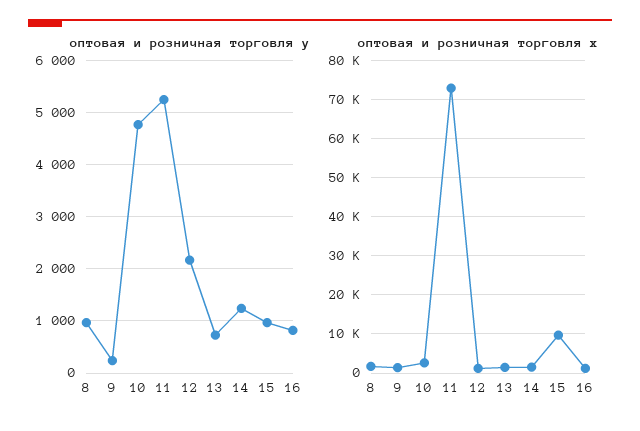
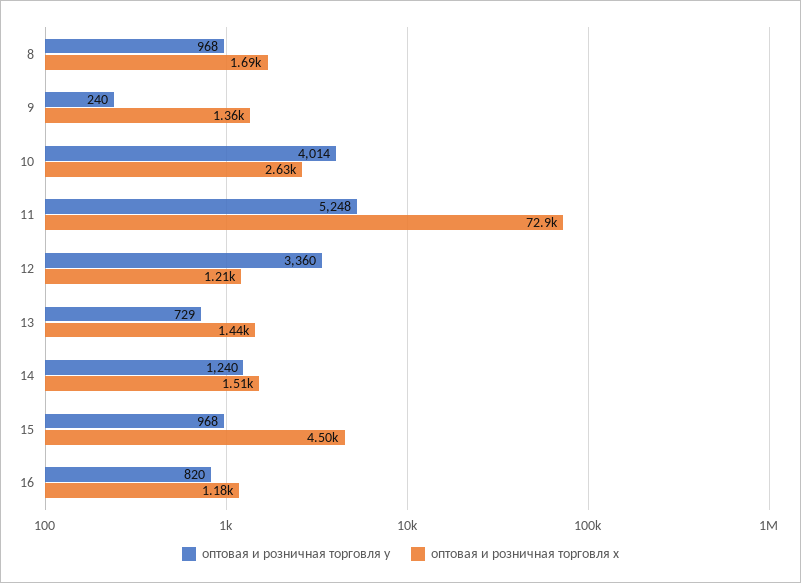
оптовая и розничная торговля y, 10: 4800 -> 4014
оптовая и розничная торговля y, 12: 2200 -> 3360
оптовая и розничная торговля x, 15: 10000 -> 4500

